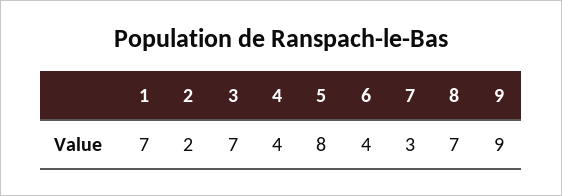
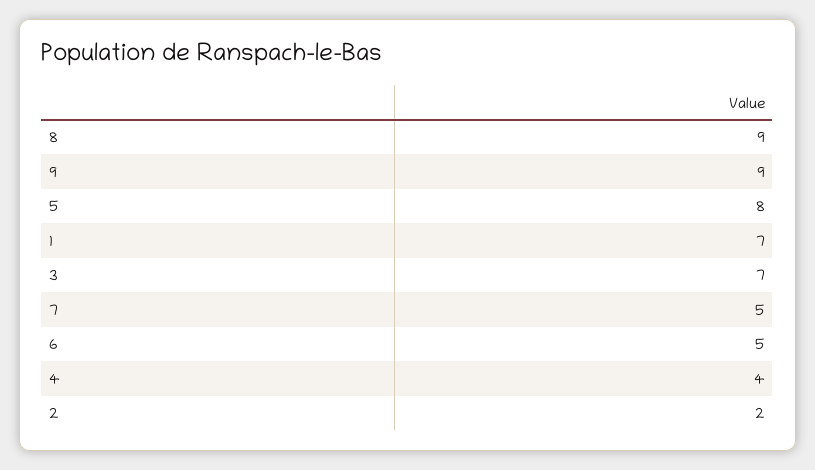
6: 4 -> 5
7: 3 -> 5
8: 7 -> 9

